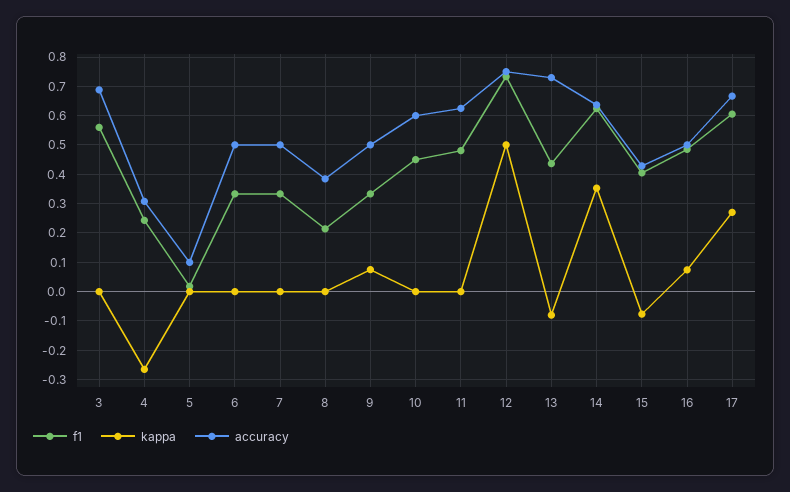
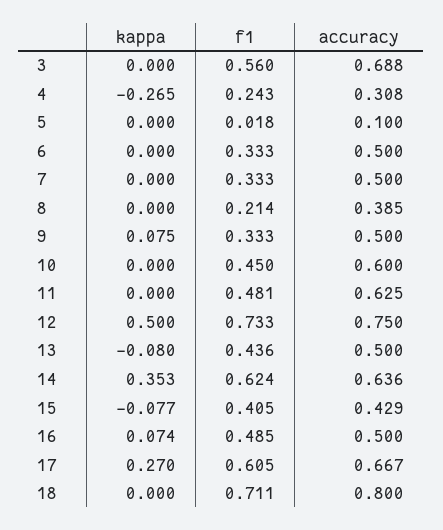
accuracy, 13: 0.725 -> 0.5
kappa, 18: none -> 0
f1, 18: none -> 0.711
accuracy, 18: none -> 0.8

